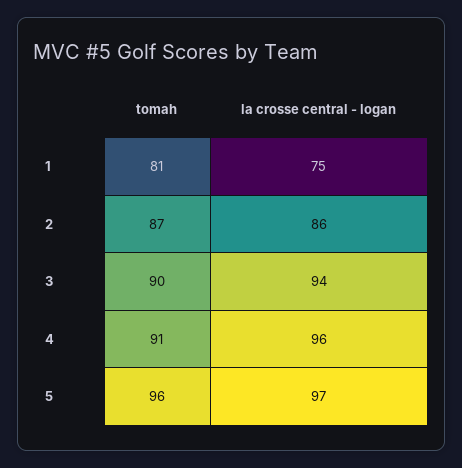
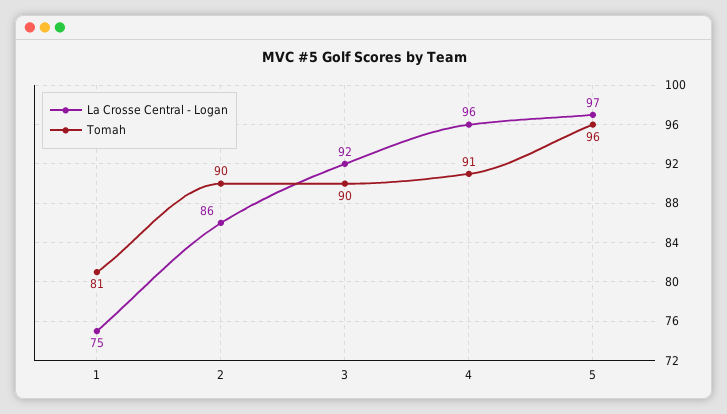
tomah, 2: 87 -> 90
la crosse central - logan, 3: 94 -> 92

